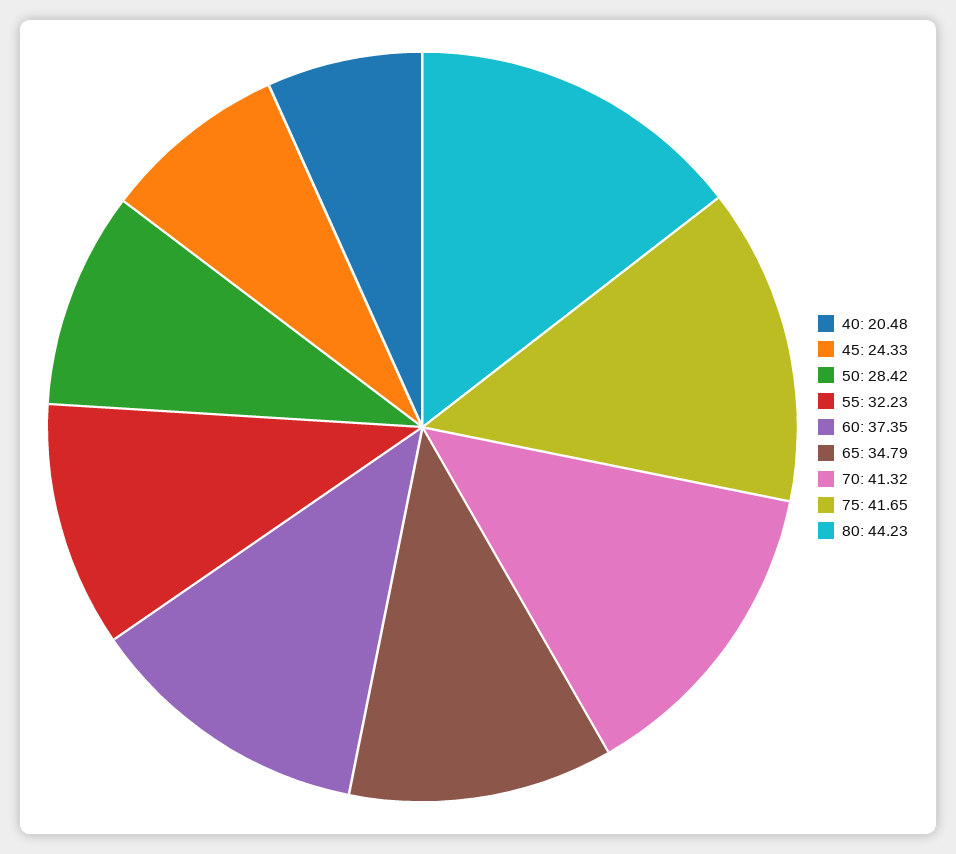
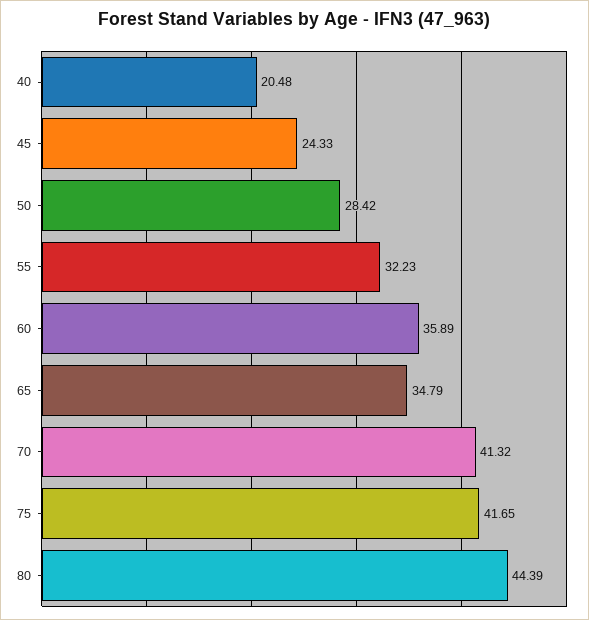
60: 37.35 -> 35.89
80: 44.23 -> 44.39

